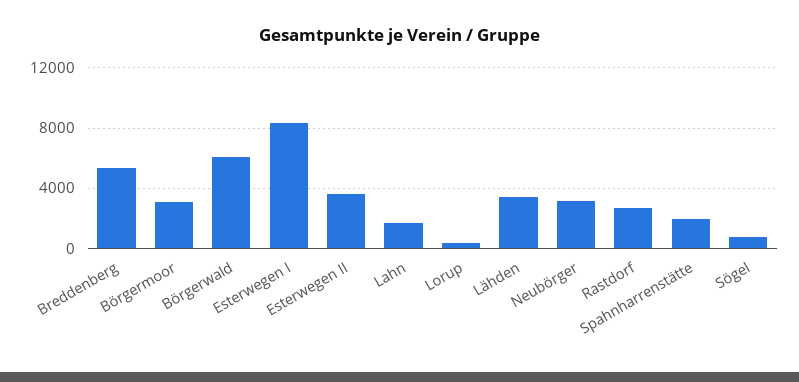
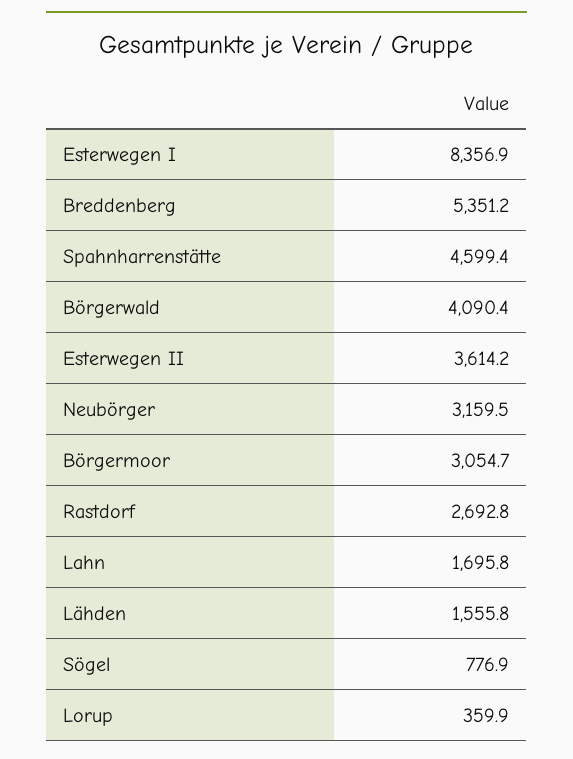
Börgerwald: 6000 -> 4090.4
Lähden: 3500 -> 1555.8
Spahnharrenstätte: 2000 -> 4599.4

